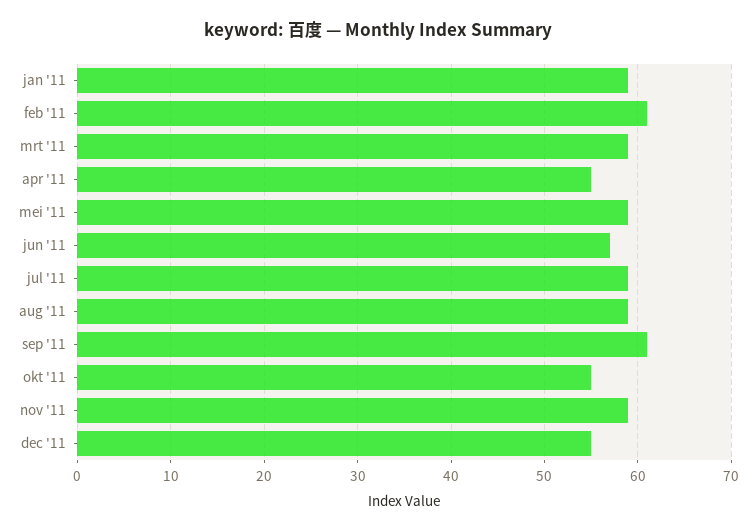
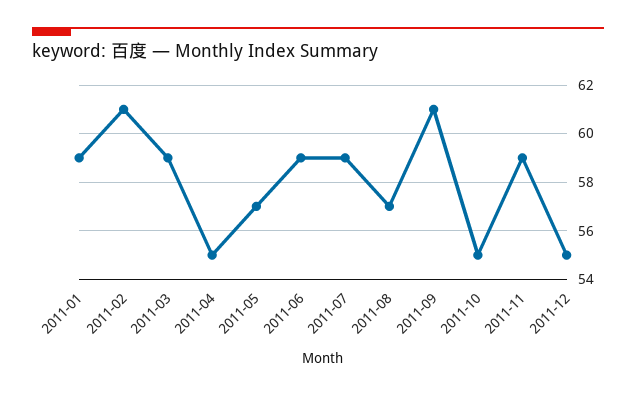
mei '11: 59 -> 57
jun '11: 57 -> 59
aug '11: 59 -> 57

